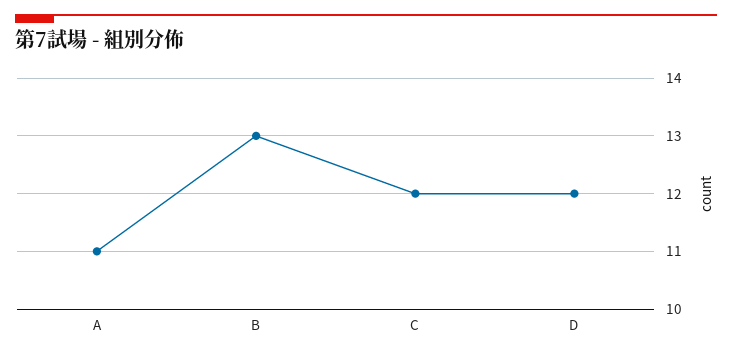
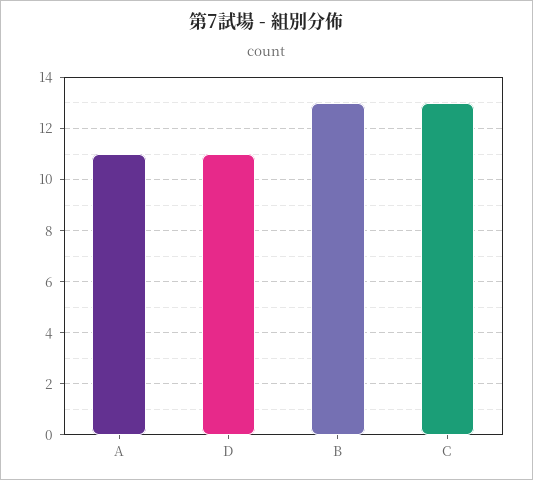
C: 12 -> 13
D: 12 -> 11

